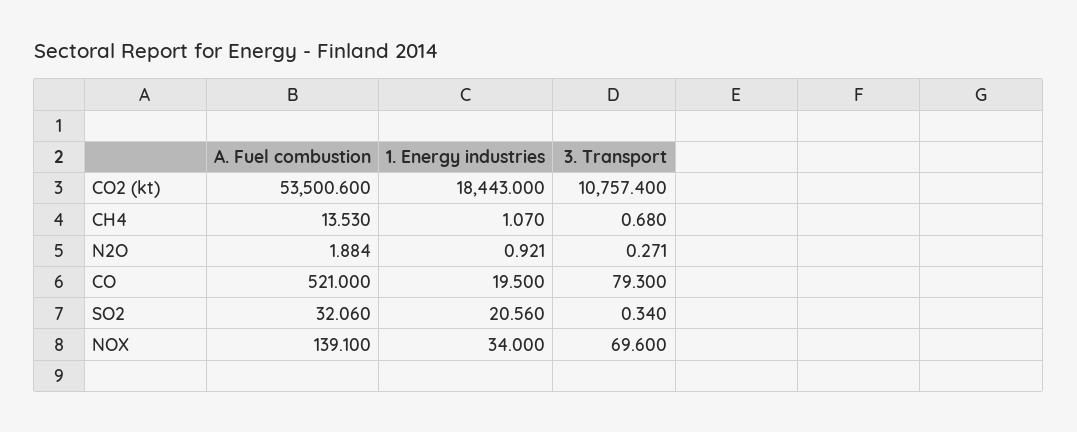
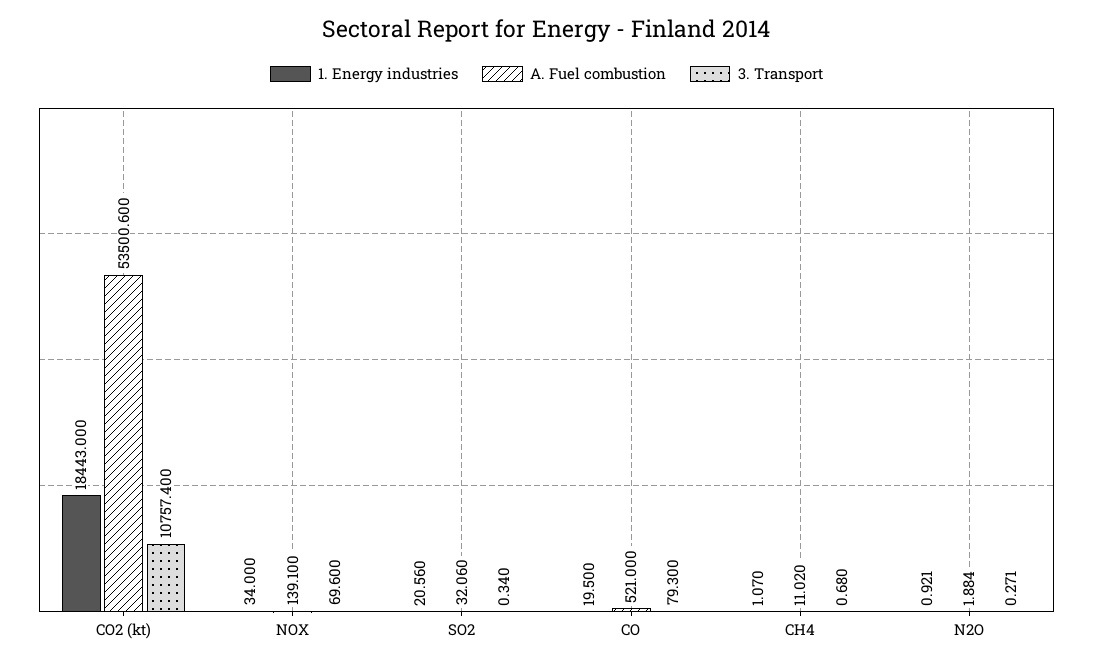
A. Fuel combustion, CH4: 13.53 -> 11.02

